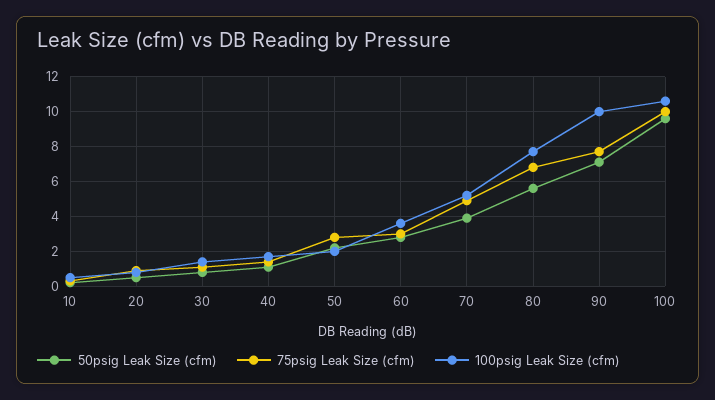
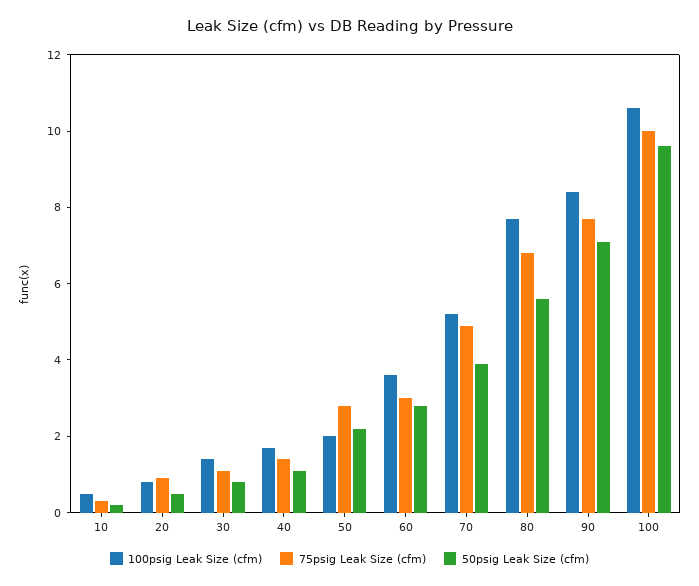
100psig Leak Size (cfm), 90: 10 -> 8.5

